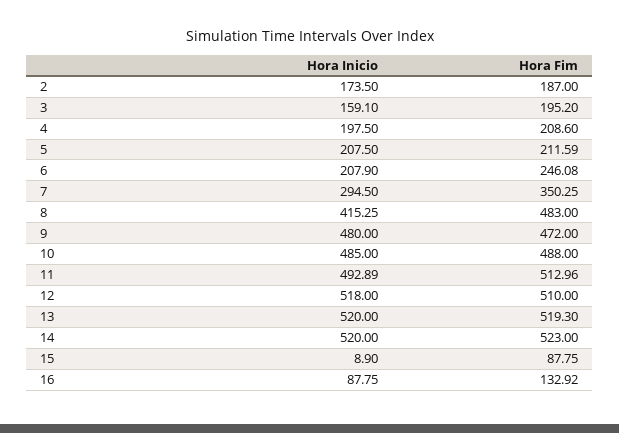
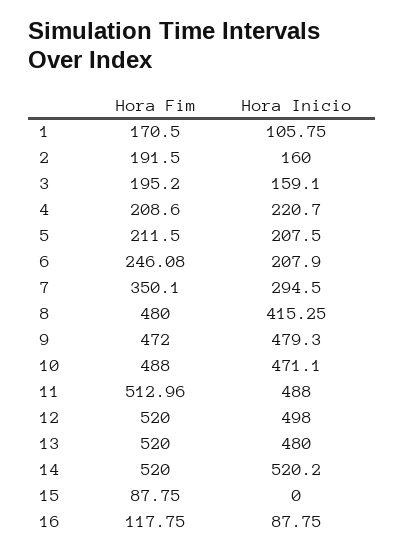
Hora Inicio, 2: 173.5 -> 160
Hora Fim, 2: 187 -> 191.5
Hora Inicio, 4: 197.5 -> 220.7
Hora Fim, 5: 211.59 -> 211.5
Hora Fim, 7: 350.25 -> 350.1
Hora Fim, 8: 483 -> 480
Hora Inicio, 9: 480 -> 479.3
Hora Inicio, 10: 485 -> 471.1
Hora Inicio, 11: 492.89 -> 488
Hora Inicio, 12: 518 -> 498
Hora Fim, 12: 510 -> 520
Hora Inicio, 13: 520 -> 480
Hora Fim, 13: 519.3 -> 520
Hora Inicio, 14: 520 -> 520.2
Hora Fim, 14: 523 -> 520
Hora Inicio, 15: 8.9 -> 0
Hora Fim, 16: 132.92 -> 117.75
Hora Fim, 1: none -> 170.5
Hora Inicio, 1: none -> 105.75

